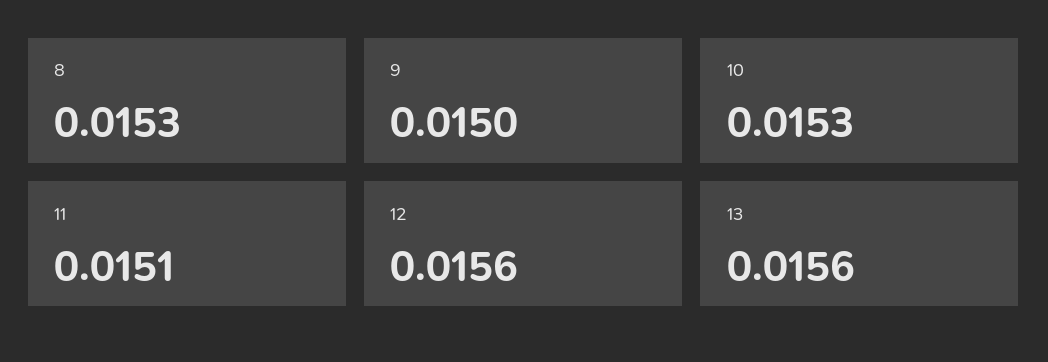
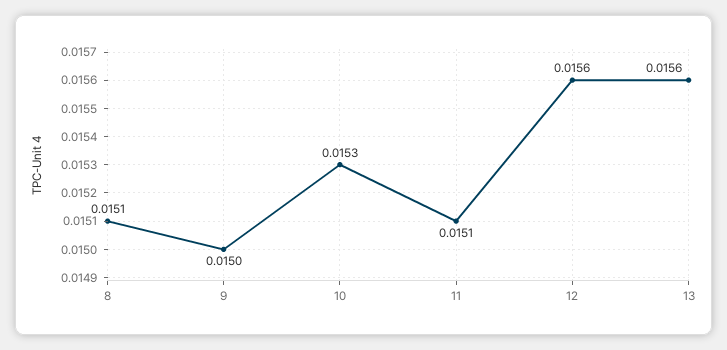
8: 0.0153 -> 0.0151

